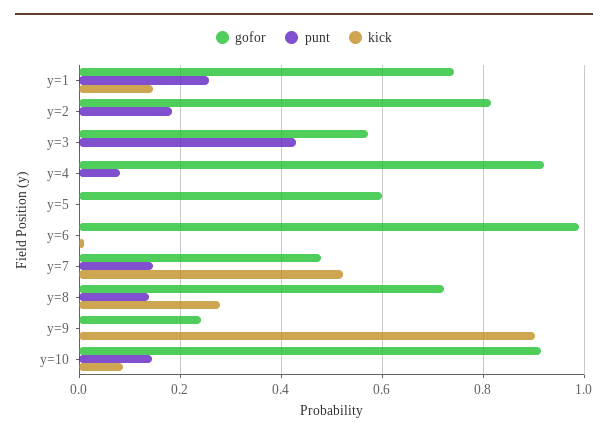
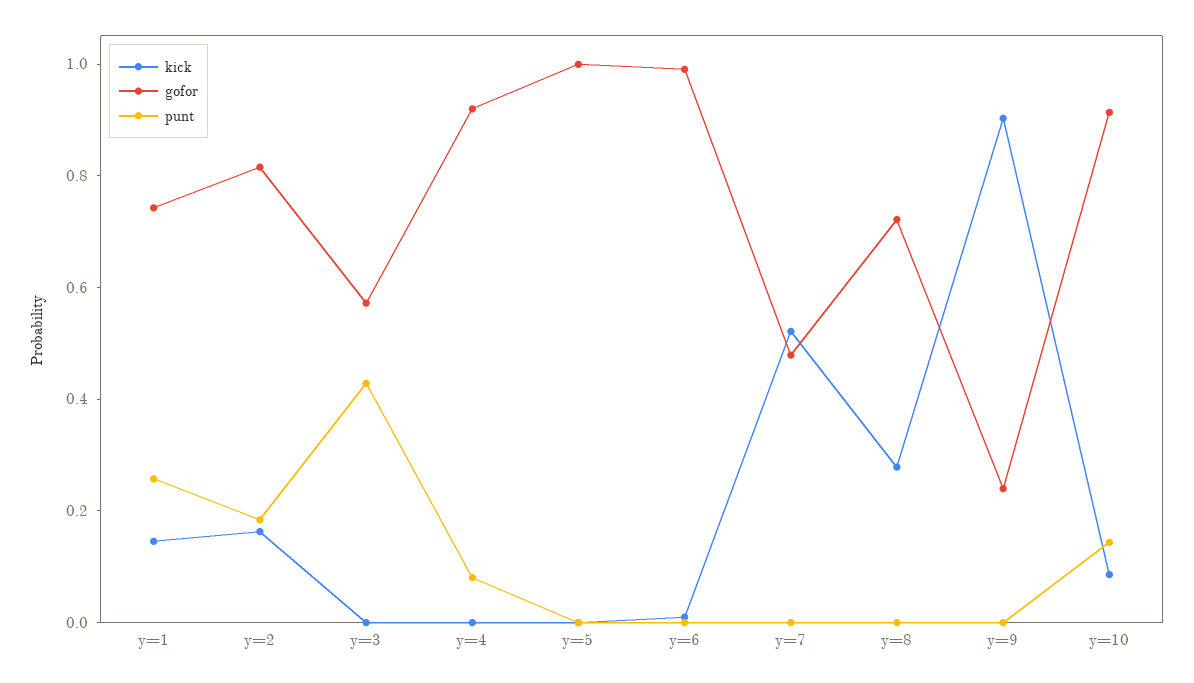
kick, y=2: 0 -> 0.15
gofor, y=5: 0.6 -> 1
punt, y=7: 0.14 -> 0
punt, y=8: 0.14 -> 0

